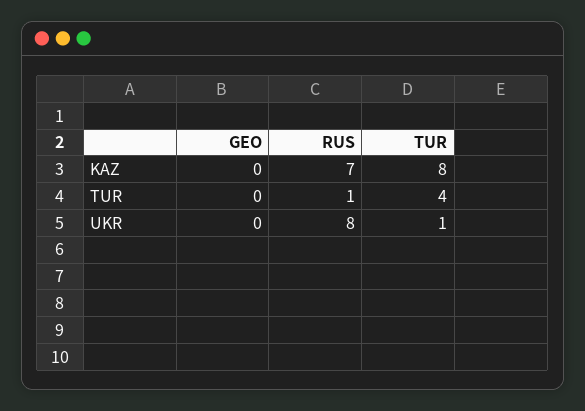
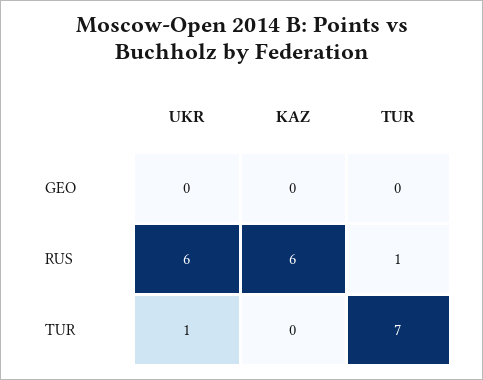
RUS, KAZ: 7 -> 6
TUR, KAZ: 8 -> 0
TUR, TUR: 4 -> 7
RUS, UKR: 8 -> 6

